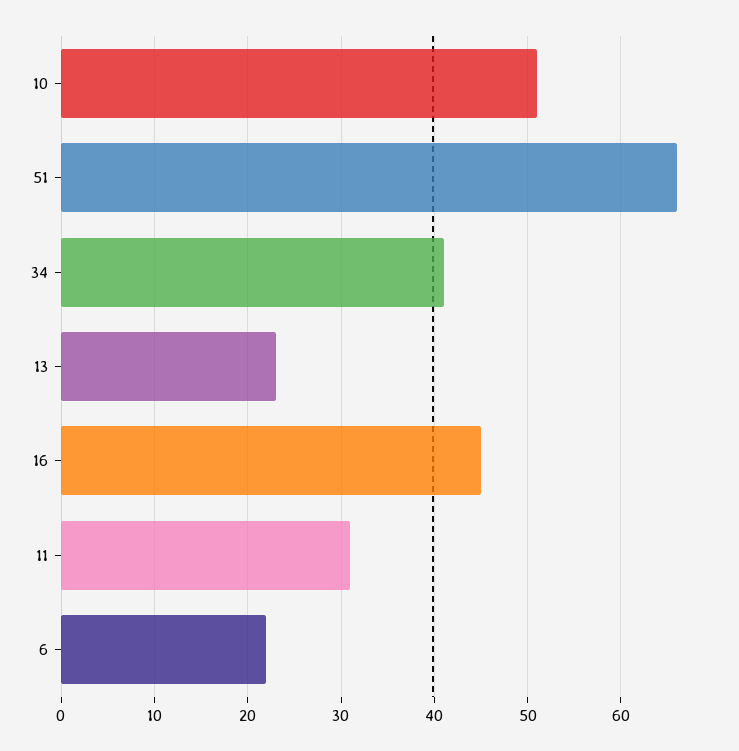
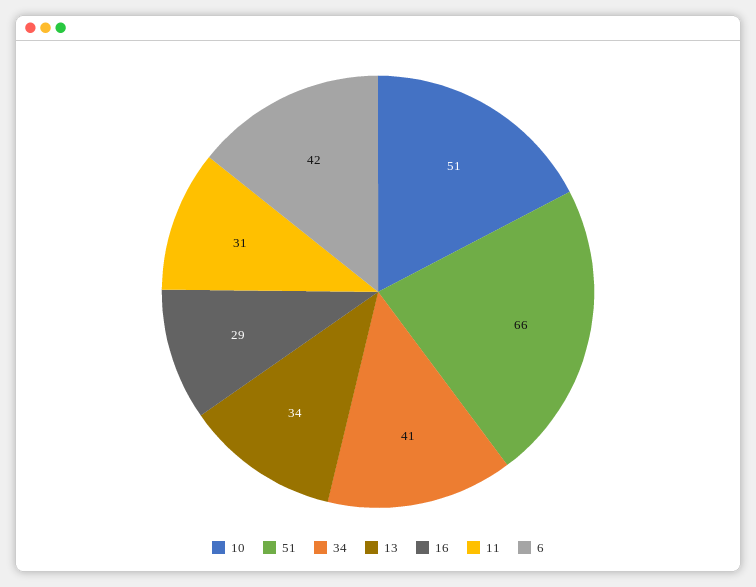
13: 23 -> 34
16: 45 -> 29
6: 22 -> 42

